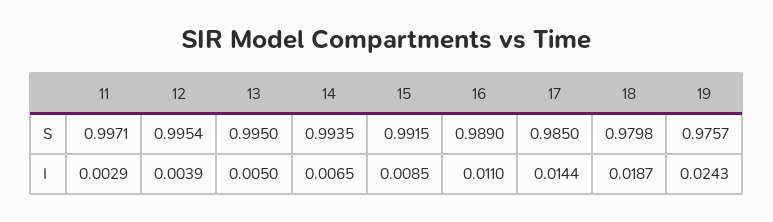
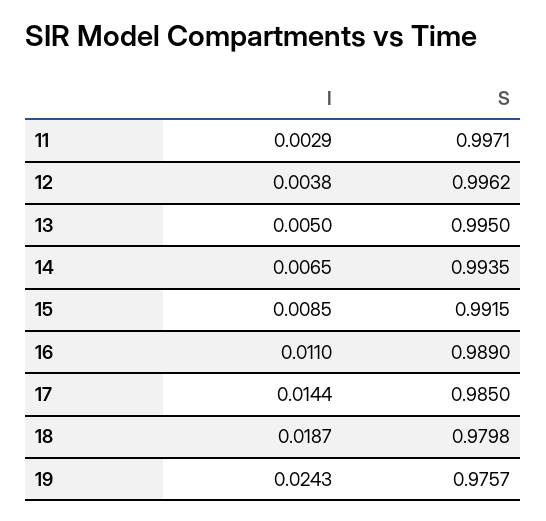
12, S: 0.9954 -> 0.9962
12, I: 0.0039 -> 0.0038

